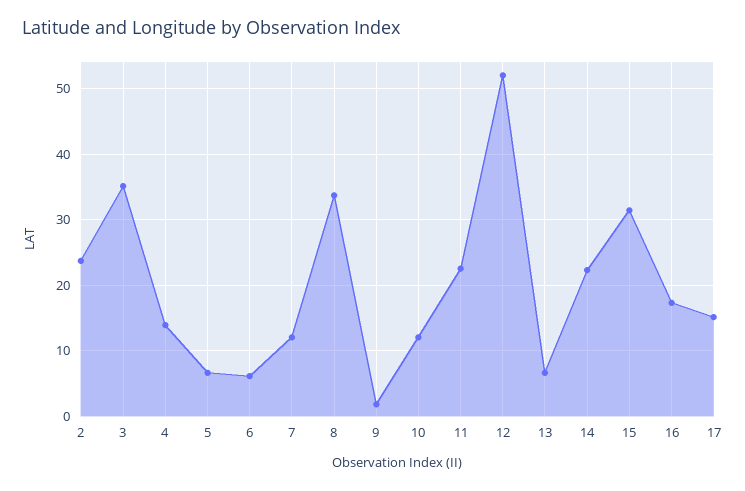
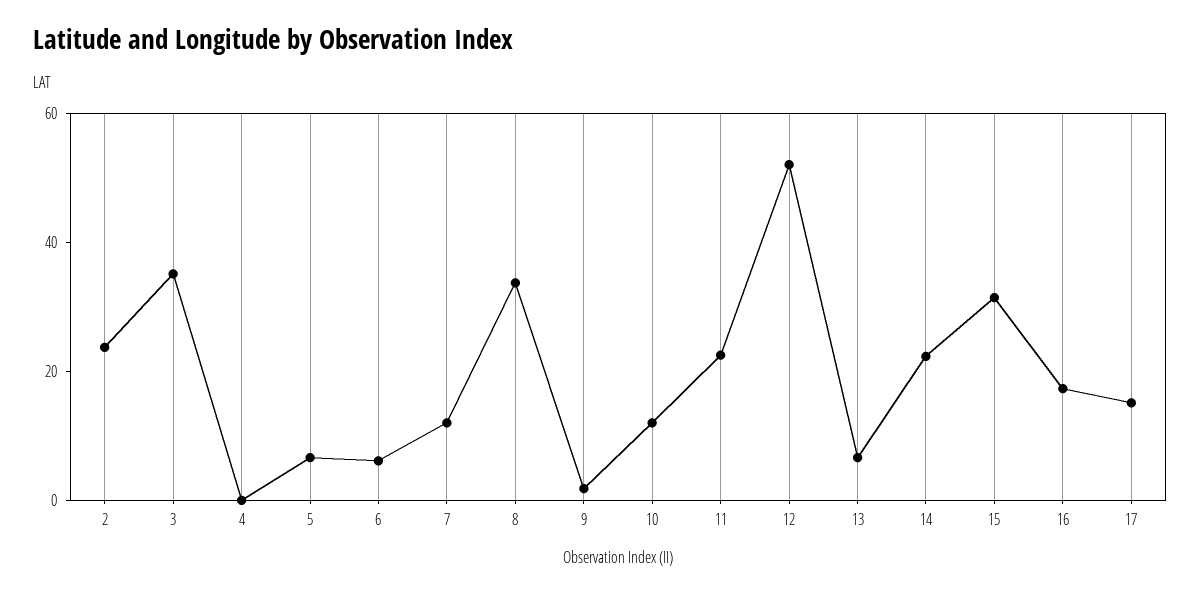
4: 14 -> 0

